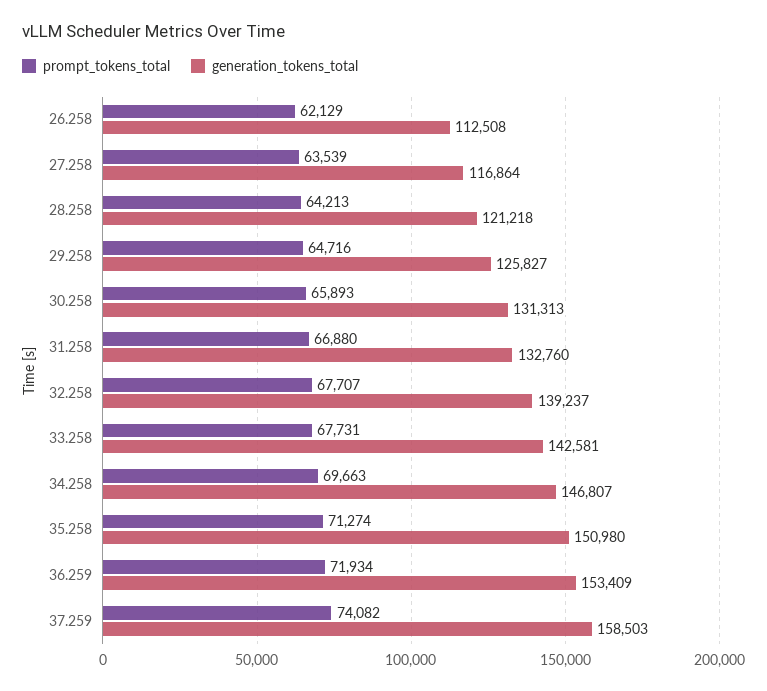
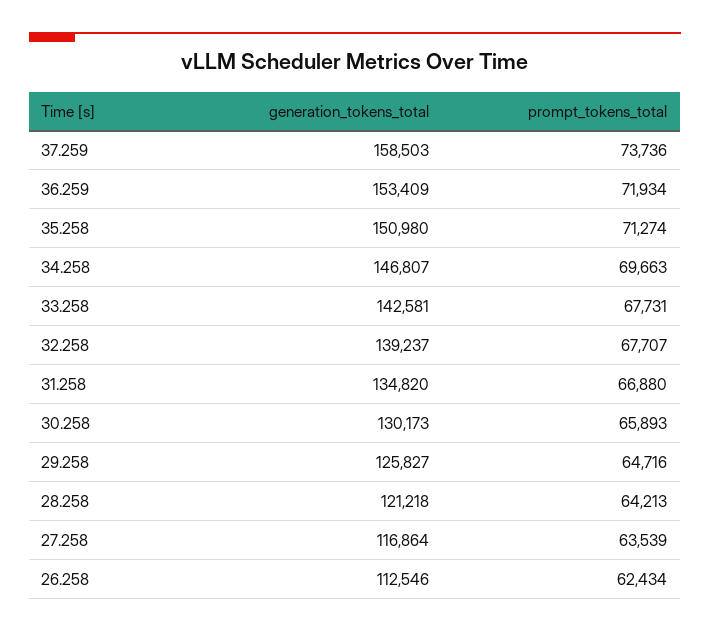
prompt_tokens_total, 26.258: 62129 -> 62434
generation_tokens_total, 26.258: 112508 -> 112546
generation_tokens_total, 30.258: 131313 -> 130173
generation_tokens_total, 31.258: 132760 -> 134820
prompt_tokens_total, 37.259: 74082 -> 73736

